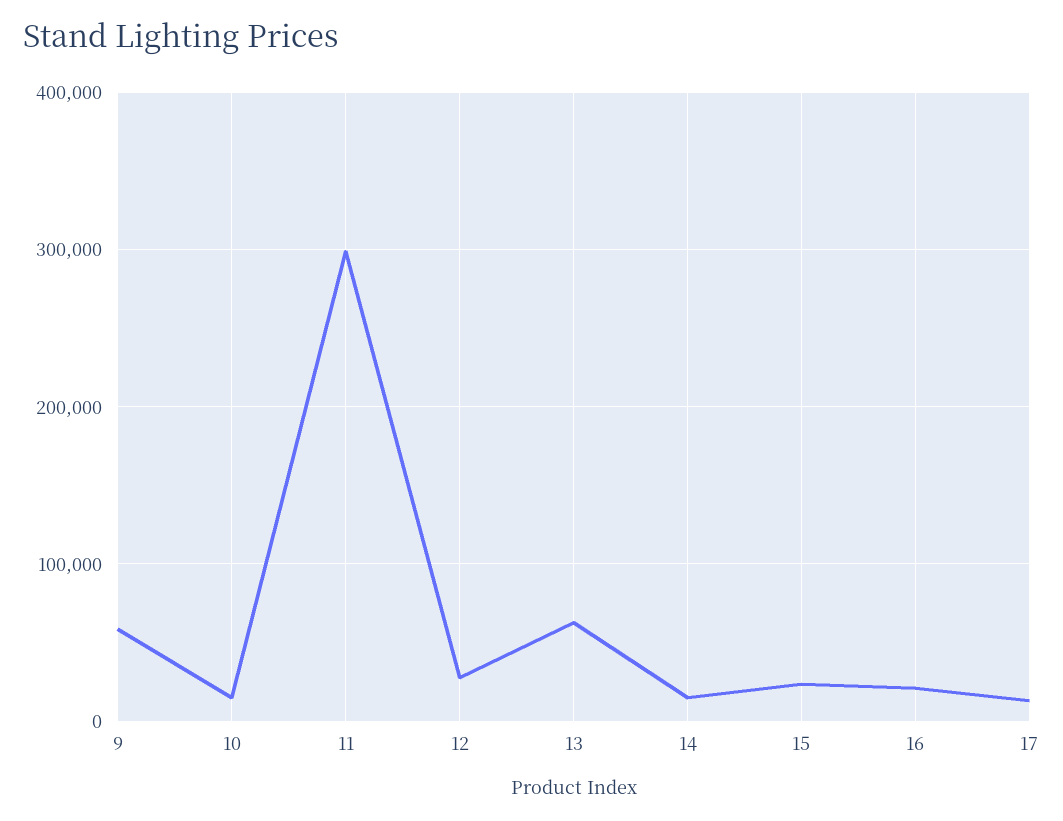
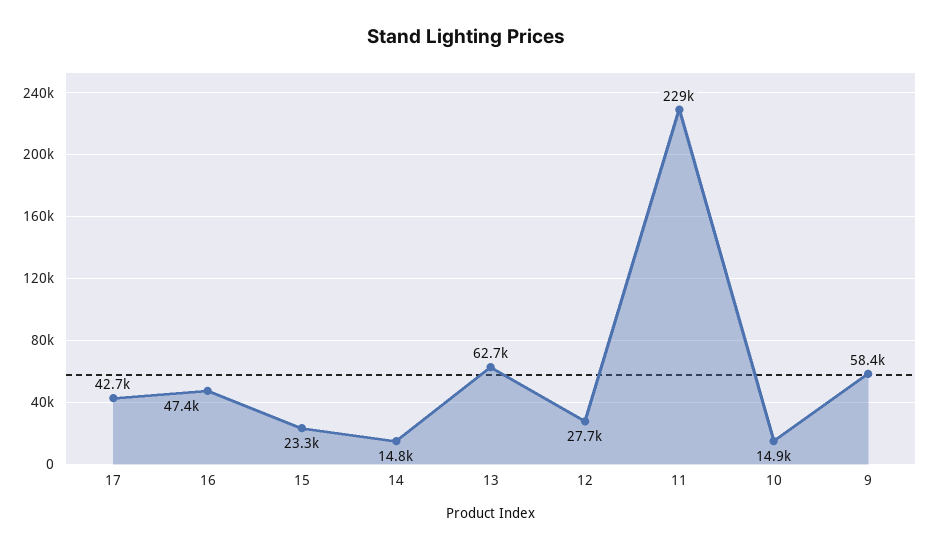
11: 300000 -> 229000
16: 20000 -> 47400
17: 10000 -> 42700

